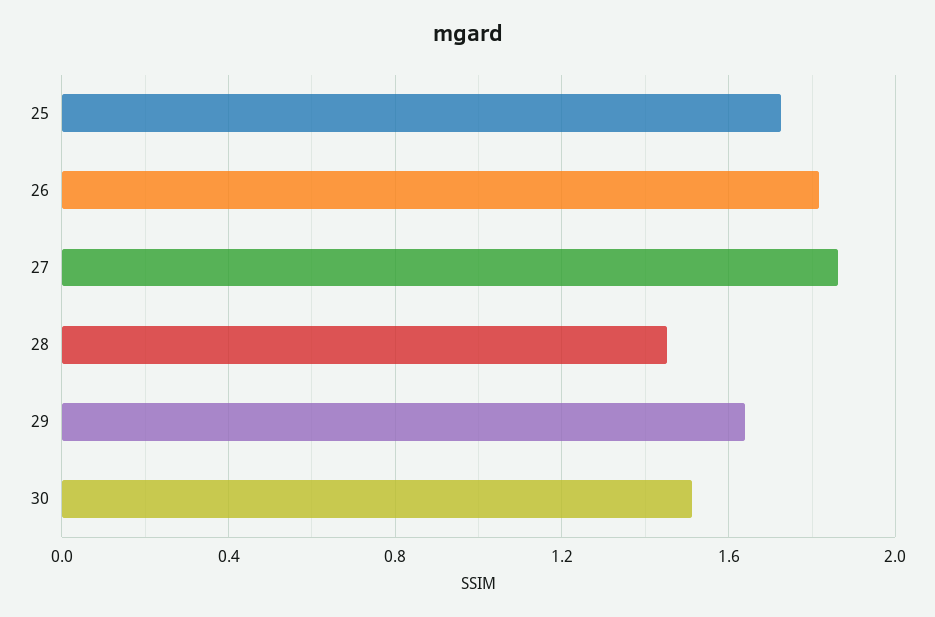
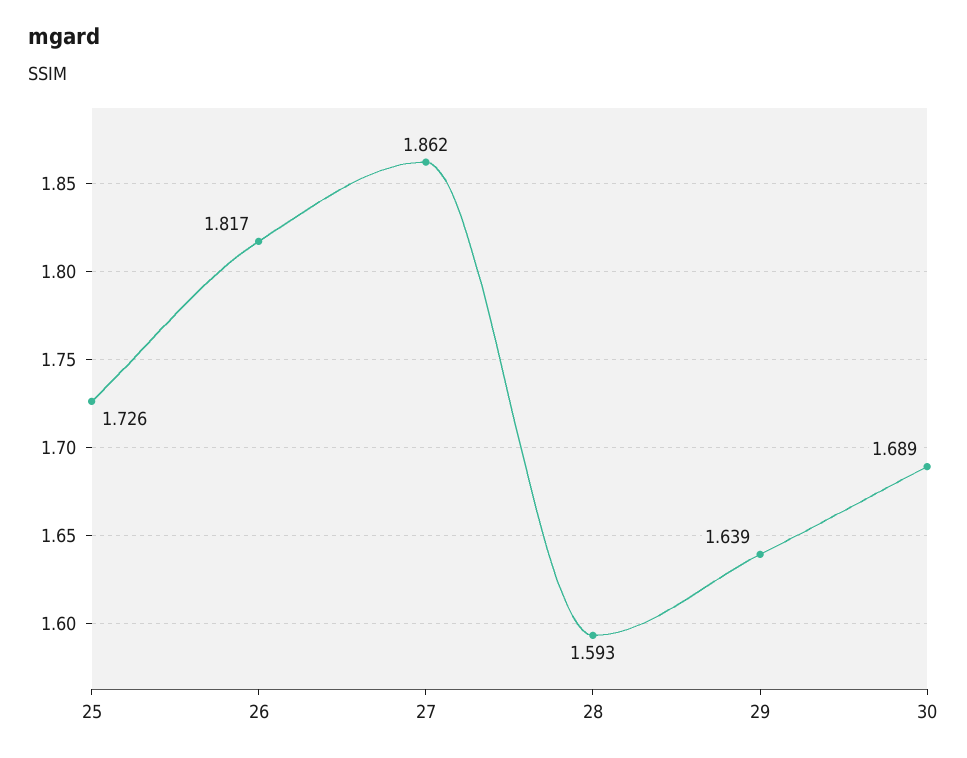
28: 1.45 -> 1.593
30: 1.5 -> 1.689

